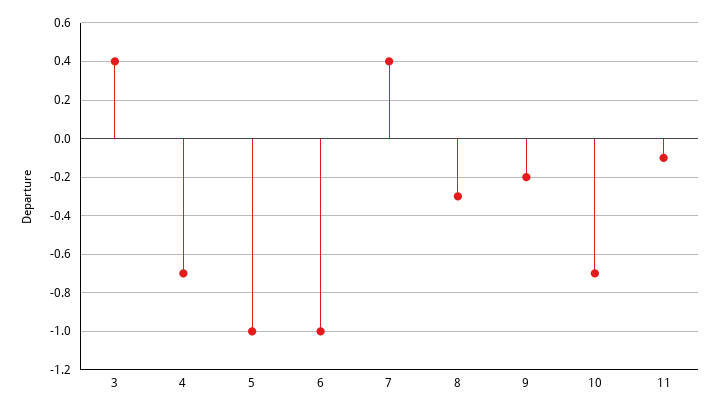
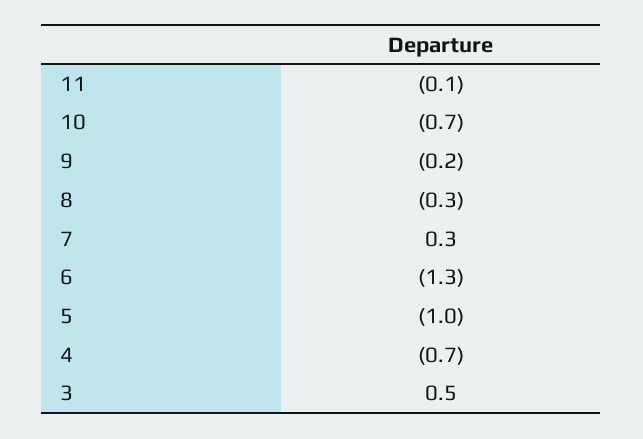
3: 0.4 -> 0.5
6: -1 -> -1.3
7: 0.4 -> 0.3

